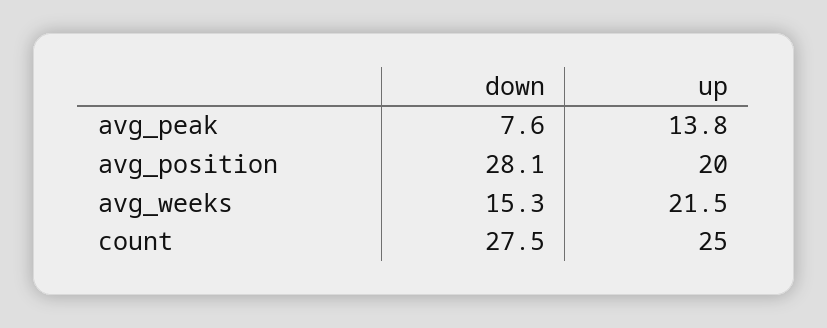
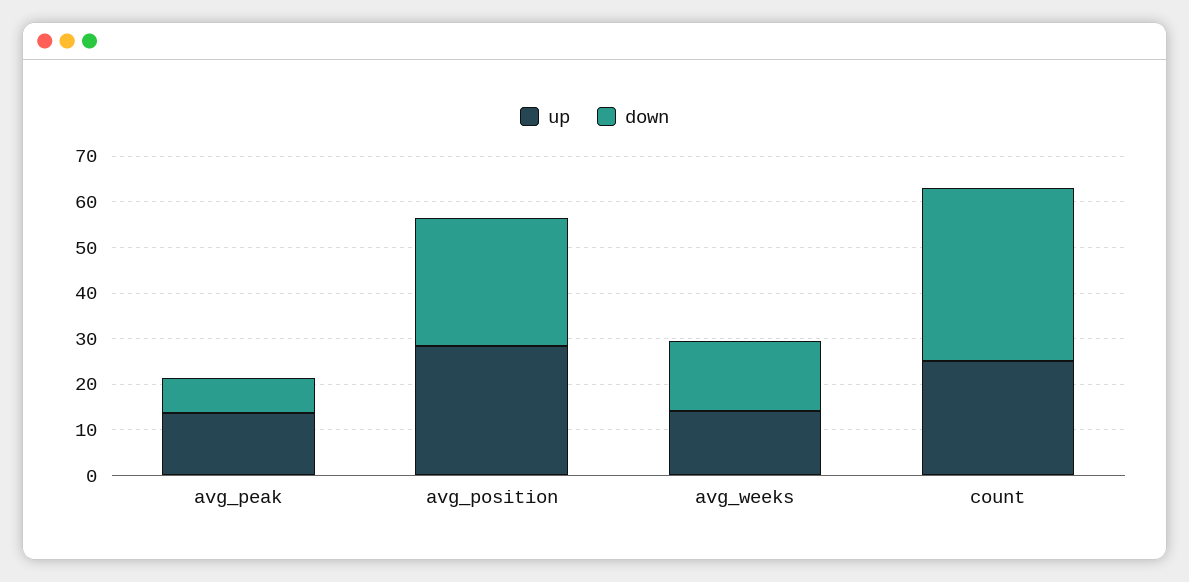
up, avg_position: 20 -> 28
up, avg_weeks: 21.5 -> 14
down, count: 27.5 -> 38

